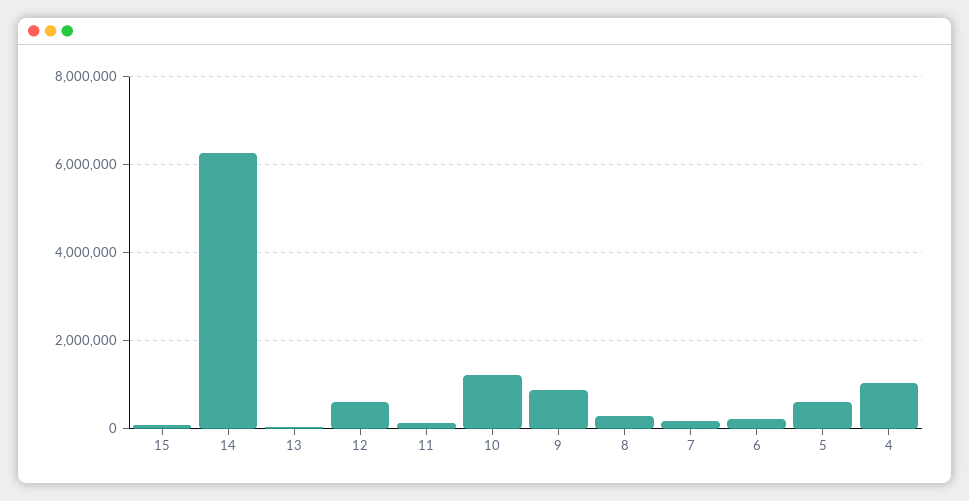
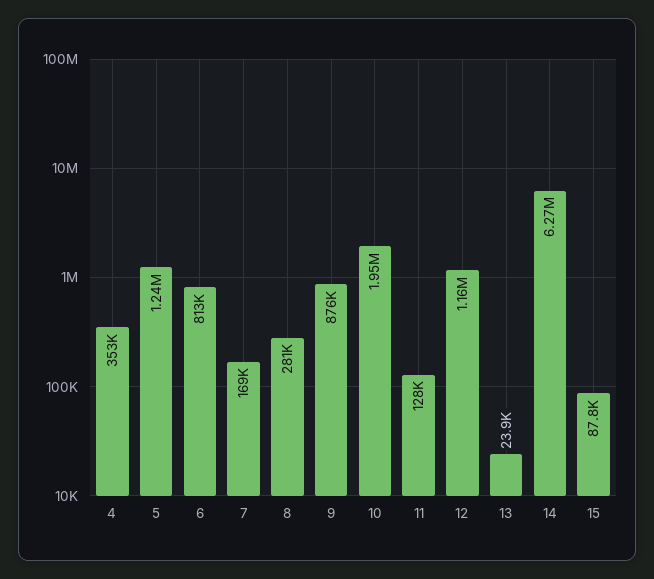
12: 600000 -> 1160000
10: 1200000 -> 1950000
6: 200000 -> 813000
5: 600000 -> 1240000
4: 1000000 -> 353000

